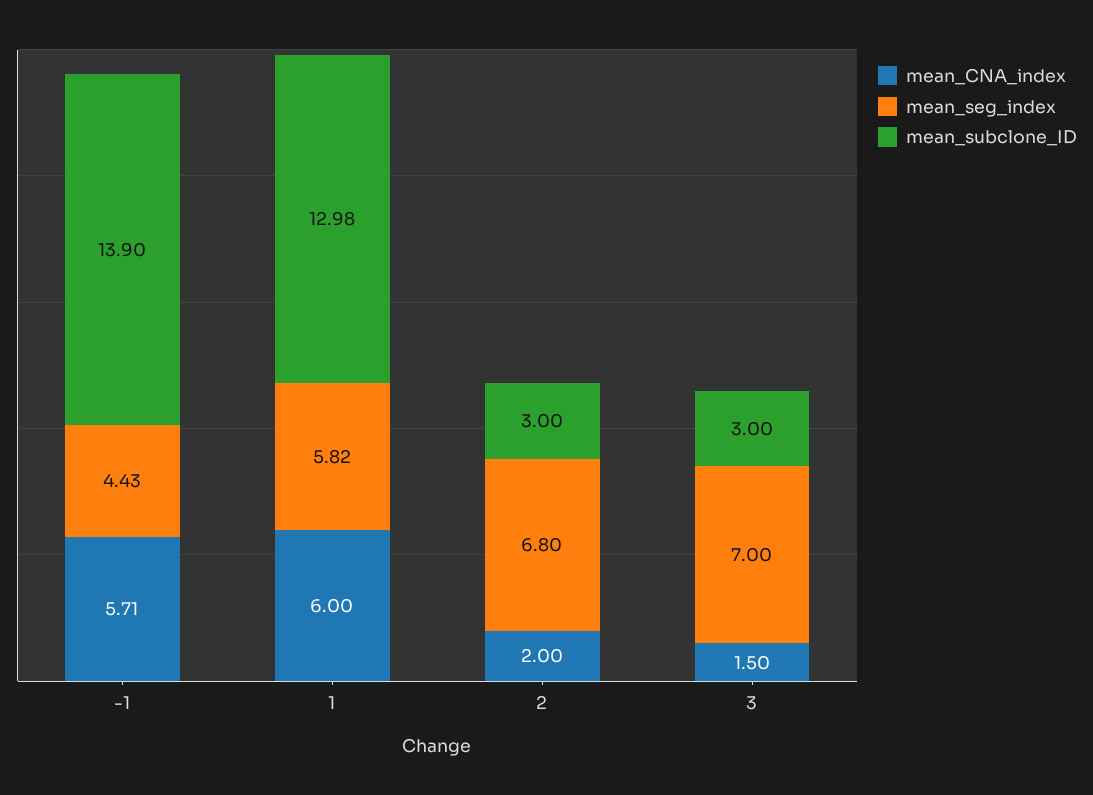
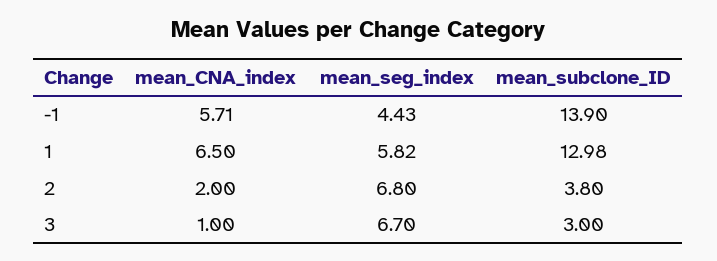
mean_CNA_index, 1: 6 -> 6.5
mean_subclone_ID, 2: 3 -> 3.8
mean_CNA_index, 3: 1.5 -> 1
mean_seg_index, 3: 7 -> 6.7

